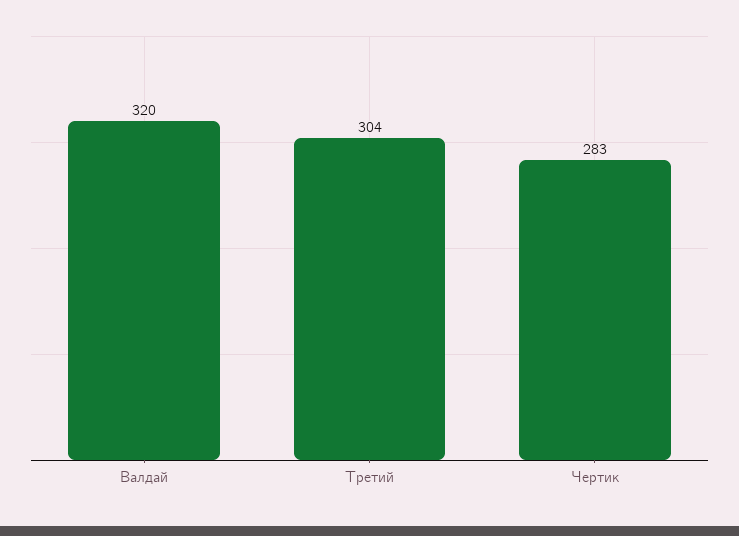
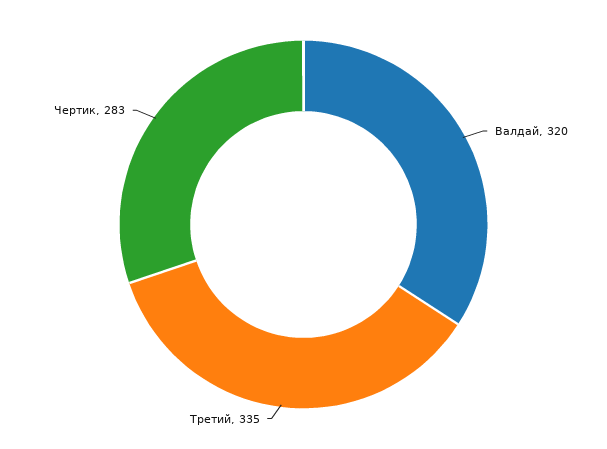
Третий: 304 -> 335

